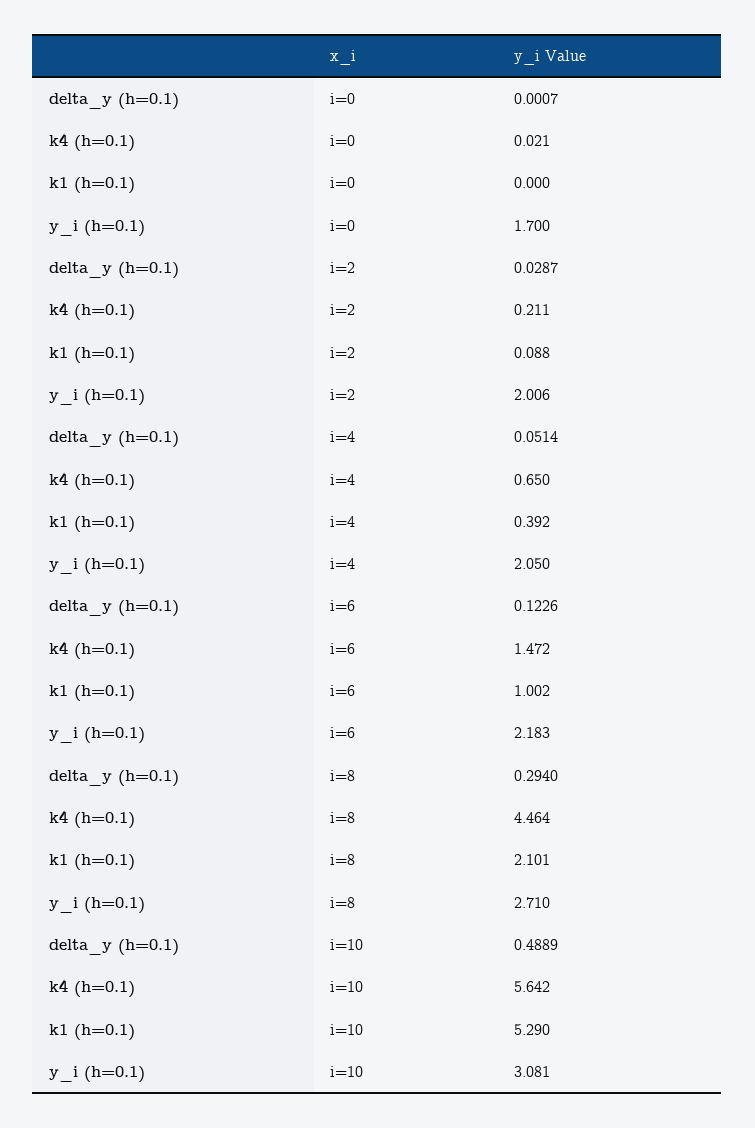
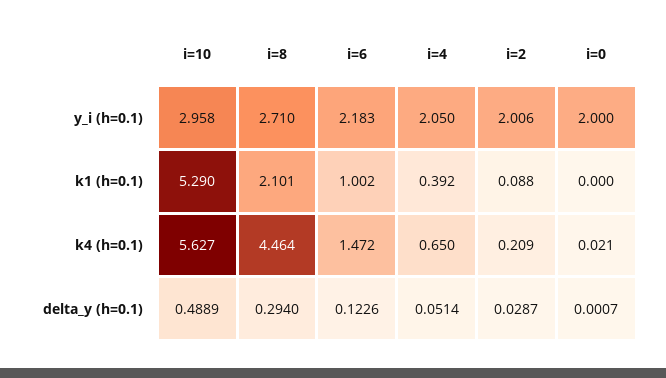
y_i (h=0.1), i=0: 1.7 -> 2
k4 (h=0.1), i=2: 0.211 -> 0.209
k4 (h=0.1), i=10: 5.642 -> 5.627
y_i (h=0.1), i=10: 3.081 -> 2.958

